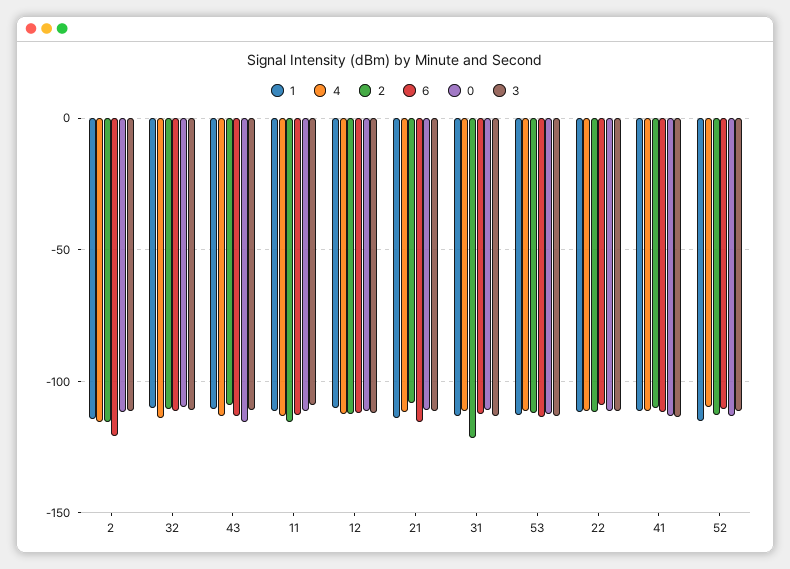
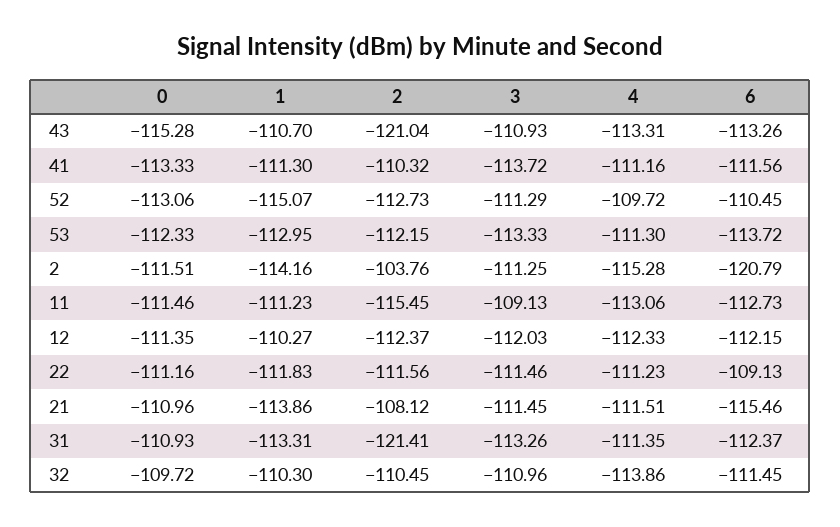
2, 2: -115 -> -103.76
2, 43: -110 -> -121.04

